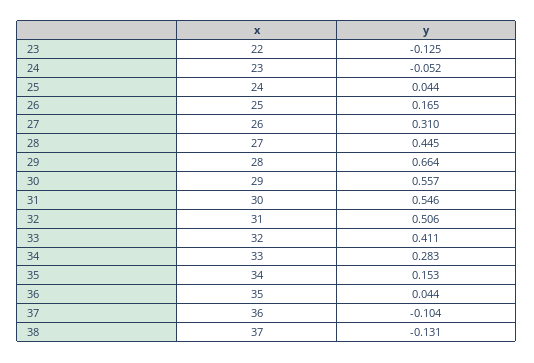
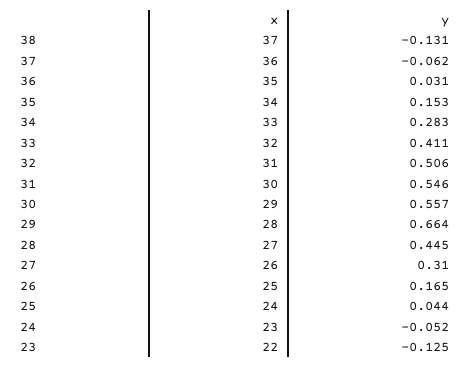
y, 36: 0.044 -> 0.031
y, 37: -0.104 -> -0.062

